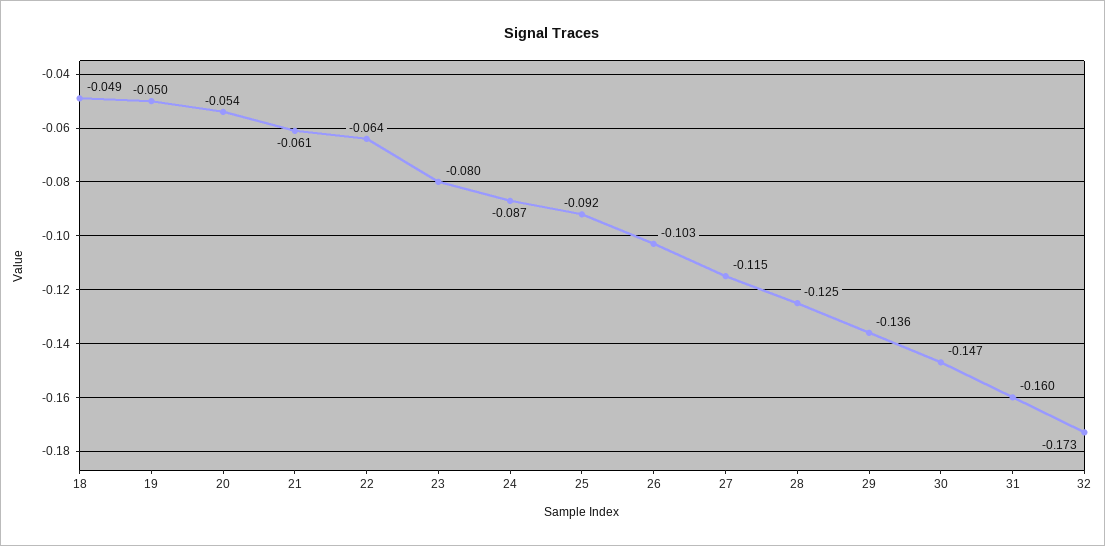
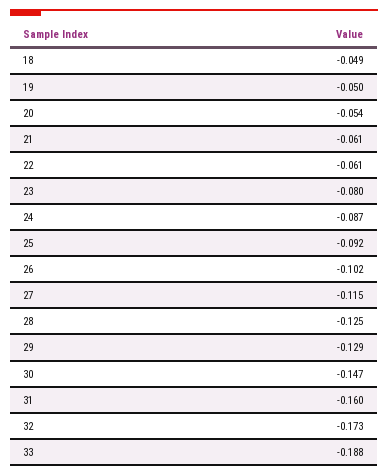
22: -0.064 -> -0.061
26: -0.103 -> -0.102
29: -0.136 -> -0.129
33: none -> -0.188

